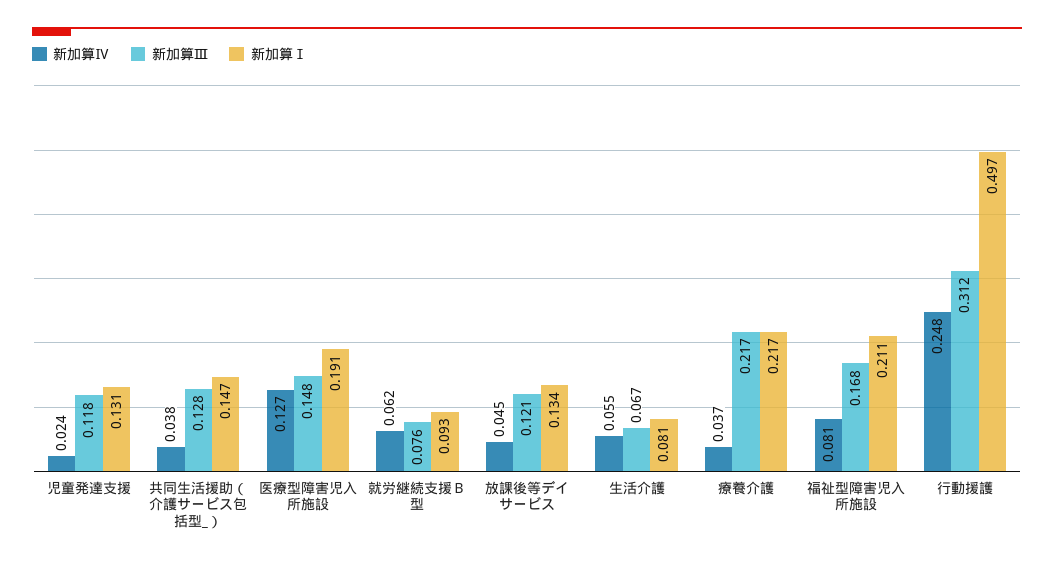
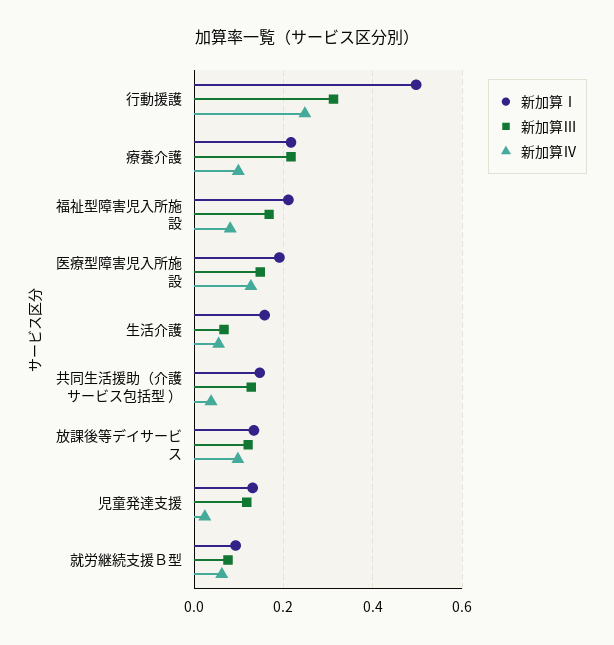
新加算Ⅳ, 放課後等デイサービス: 0.045 -> 0.1
新加算Ⅰ, 生活介護: 0.081 -> 0.16
新加算Ⅳ, 療養介護: 0.037 -> 0.1

